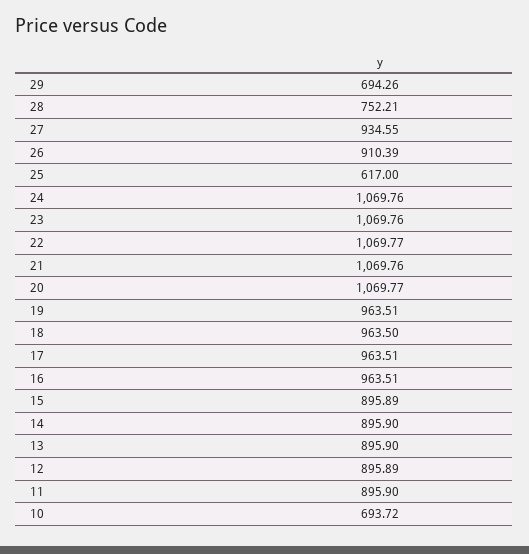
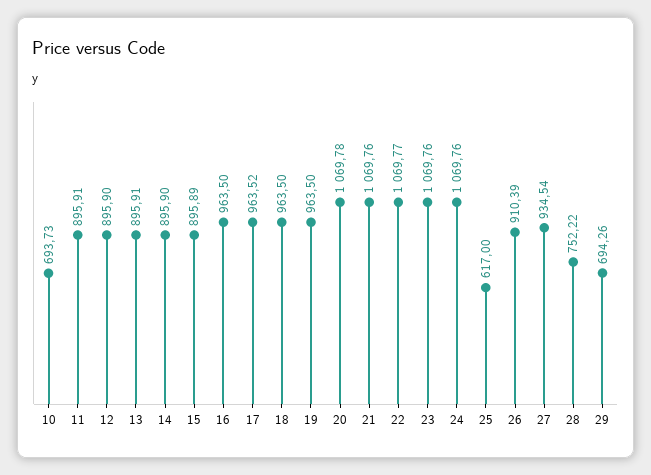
28: 752.21 -> 752.22
27: 934.55 -> 934.54
20: 1069.77 -> 1069.78
19: 963.51 -> 963.5
17: 963.51 -> 963.52
16: 963.51 -> 963.5
13: 895.9 -> 895.91
12: 895.89 -> 895.9
11: 895.9 -> 895.91
10: 693.72 -> 693.73

